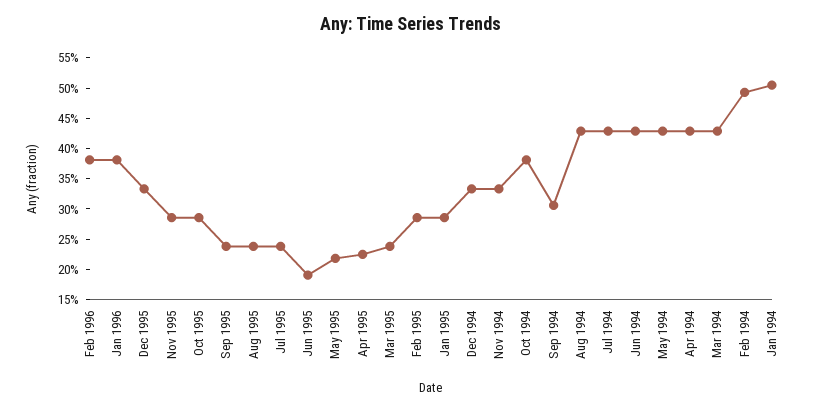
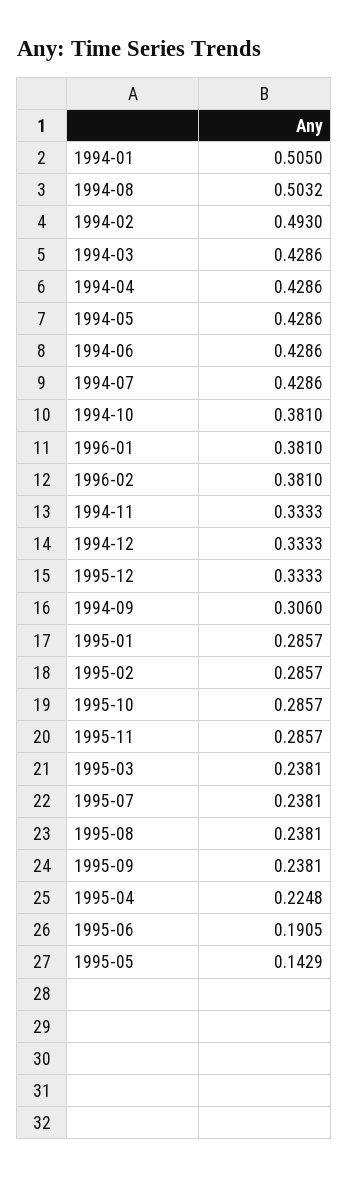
May 1995: 0.225 -> 0.1429
Aug 1994: 0.425 -> 0.5032

